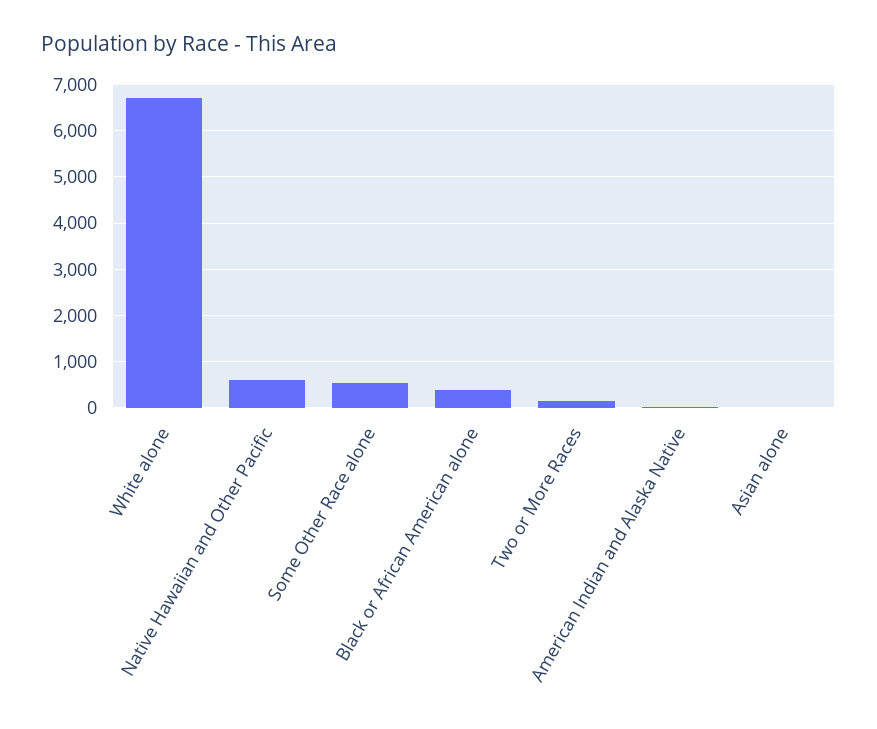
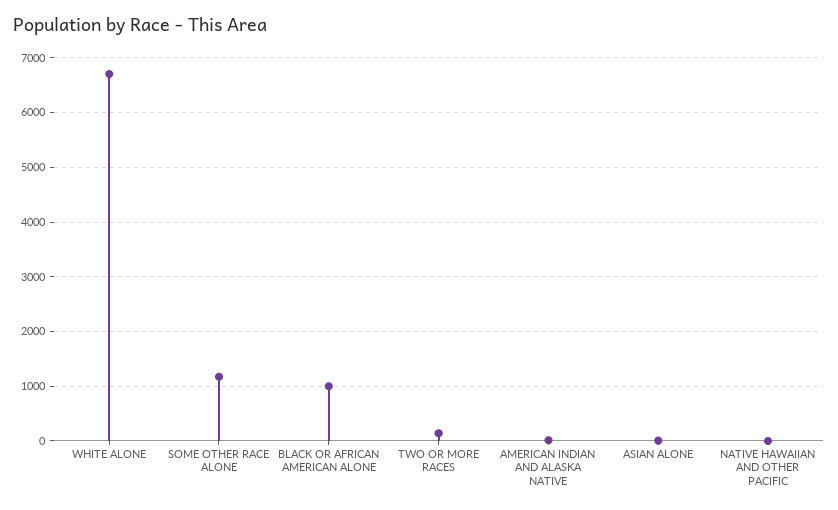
Native Hawaiian and Other Pacific: 600 -> 0
Some Other Race alone: 600 -> 1200
Black or African American alone: 400 -> 1000

